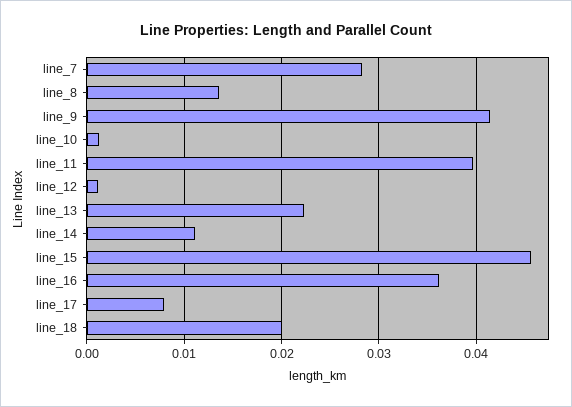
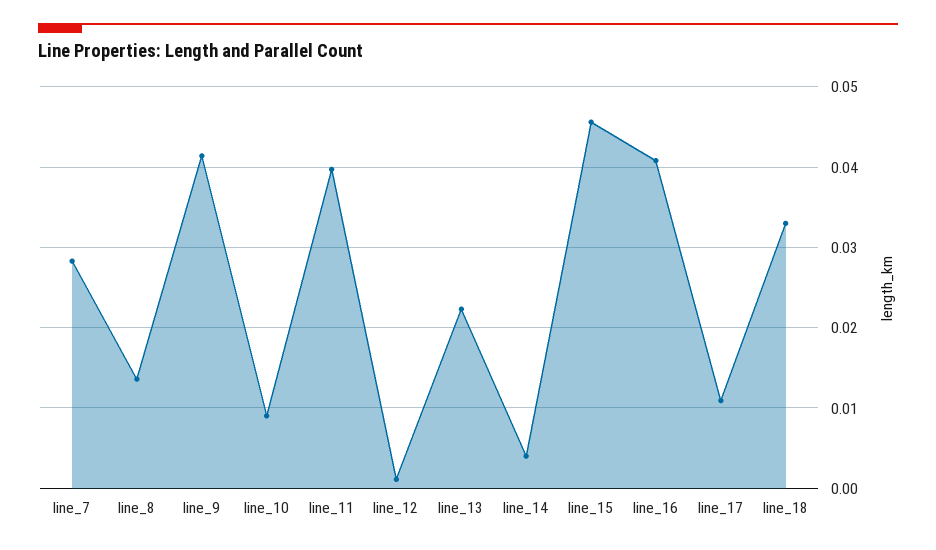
line_10: 0.001 -> 0.009
line_14: 0.011 -> 0.004
line_16: 0.036 -> 0.041
line_17: 0.008 -> 0.011
line_18: 0.02 -> 0.033

